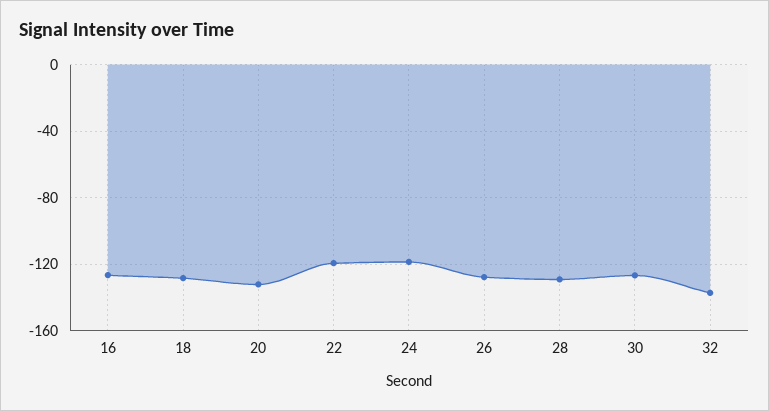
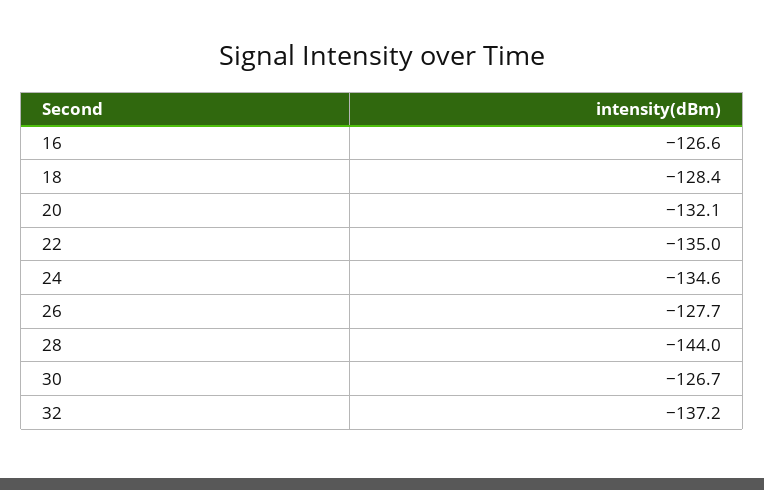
22: -120 -> -135
24: -120 -> -134.6
28: -130 -> -144

